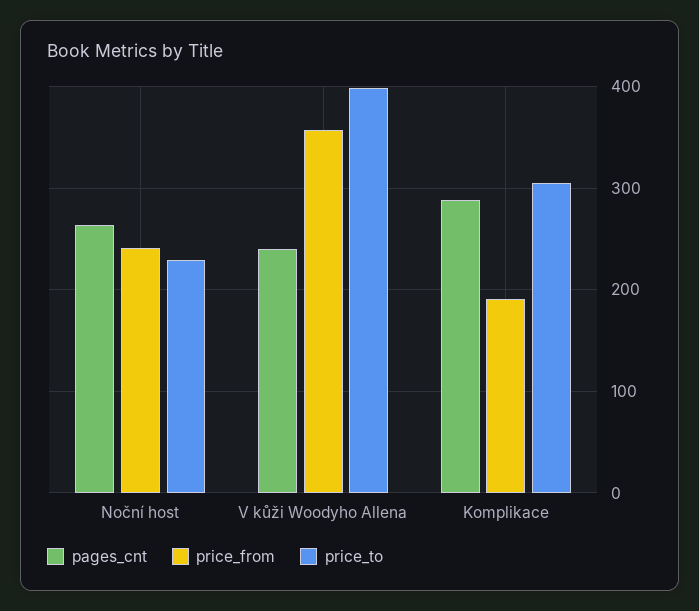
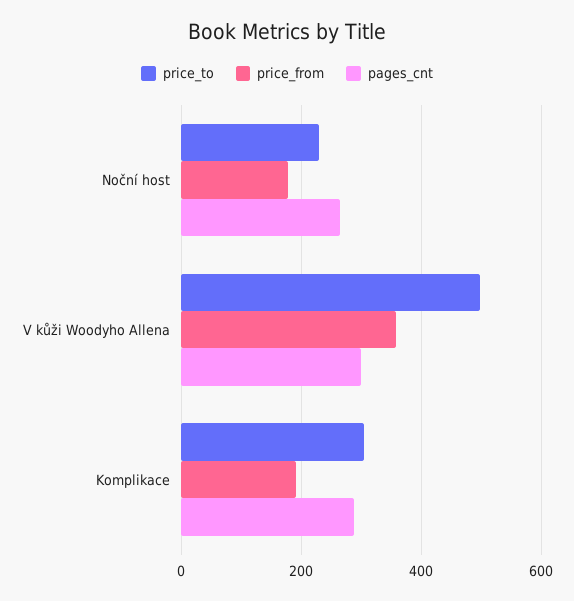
price_from, Noční host: 240 -> 180
pages_cnt, V kůži Woodyho Allena: 240 -> 300
price_to, V kůži Woodyho Allena: 400 -> 500

